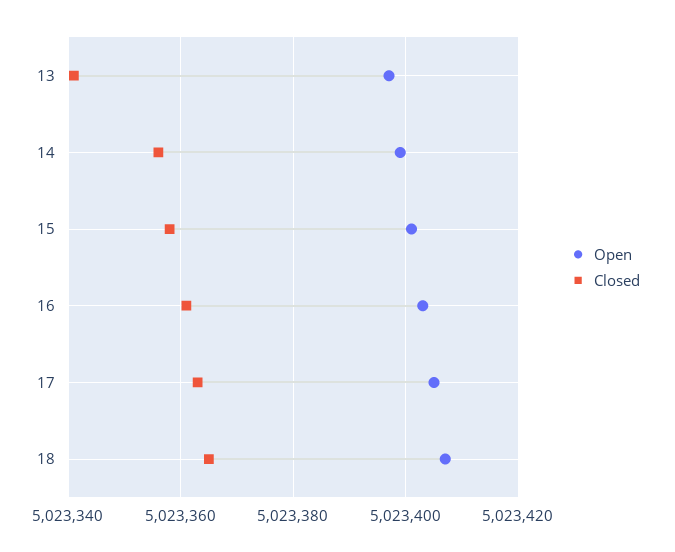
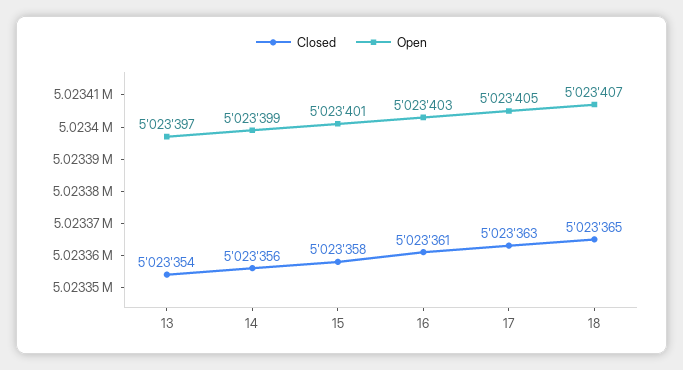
Closed, 13: 5023340 -> 5023354

